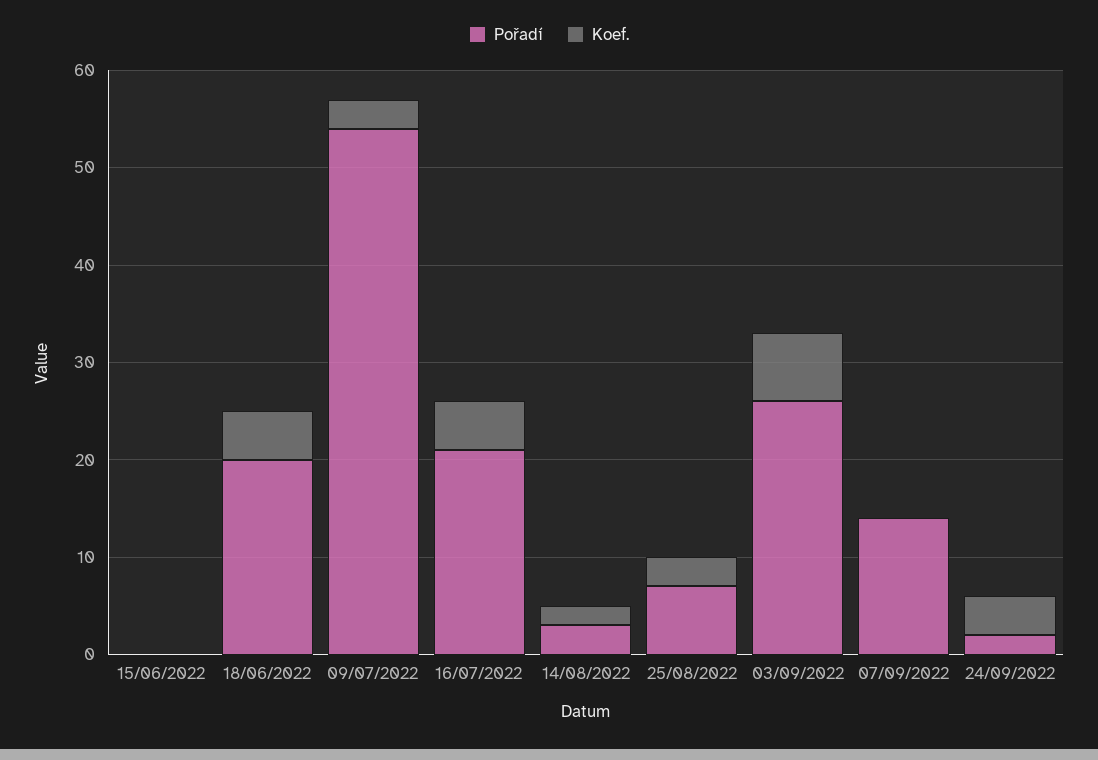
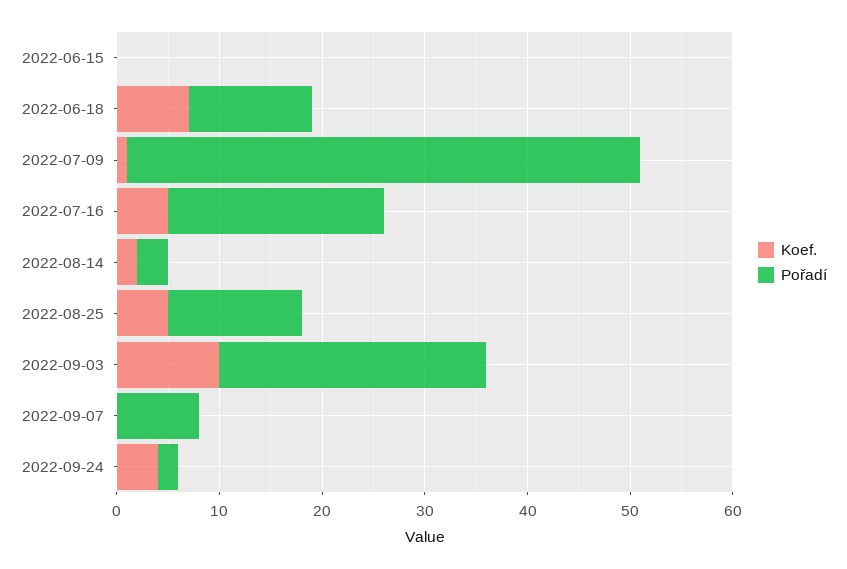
Pořadí, 18/06/2022: 20 -> 12
Koef., 18/06/2022: 5 -> 7
Pořadí, 09/07/2022: 54 -> 50
Koef., 09/07/2022: 3 -> 1
Pořadí, 25/08/2022: 7 -> 13
Koef., 25/08/2022: 3 -> 5
Koef., 03/09/2022: 7 -> 10
Pořadí, 07/09/2022: 14 -> 8

